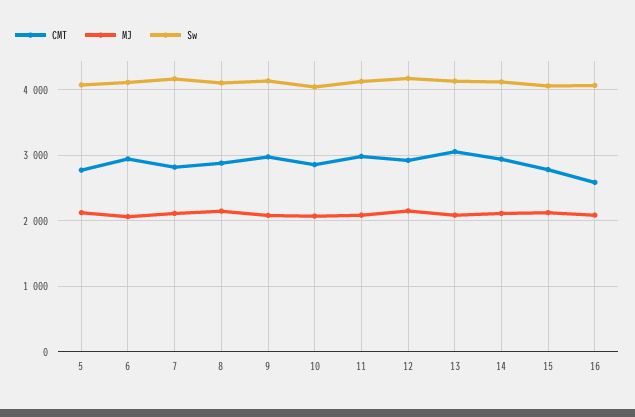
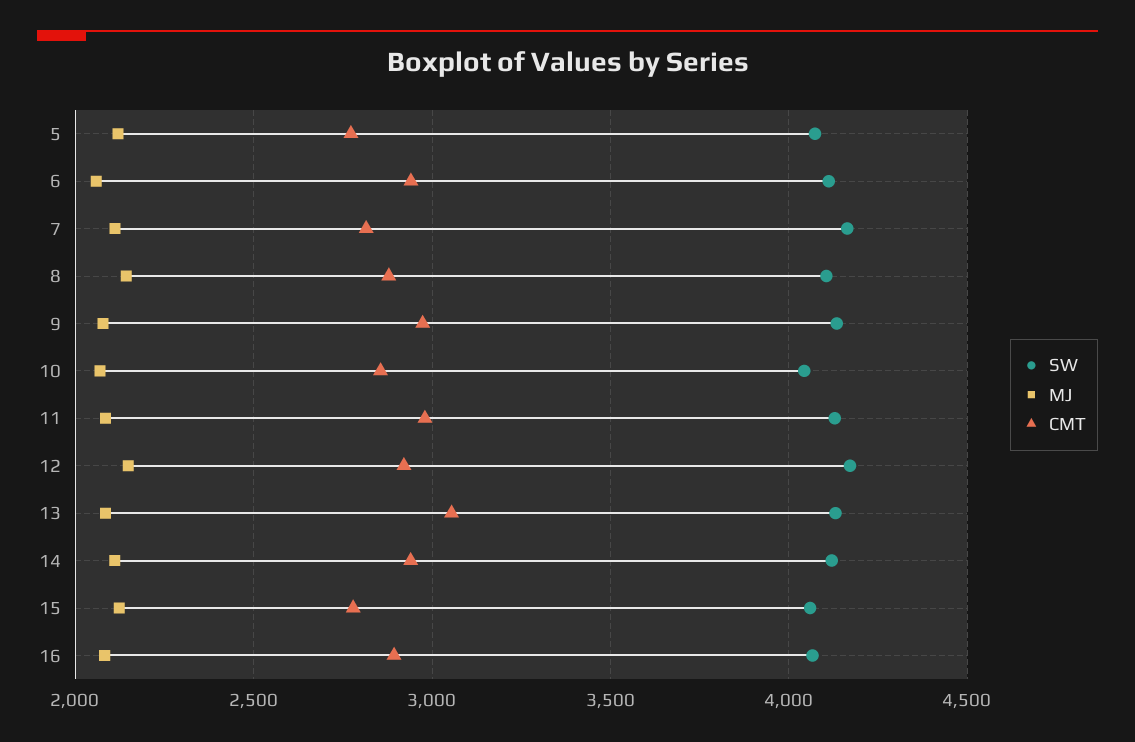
CMT, 16: 2600 -> 2900

